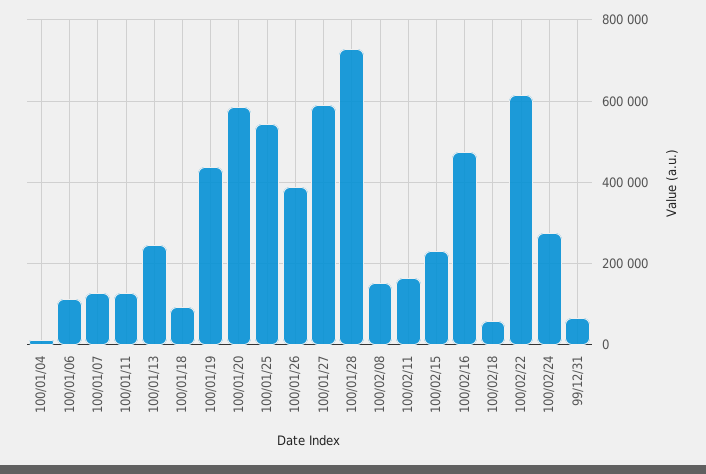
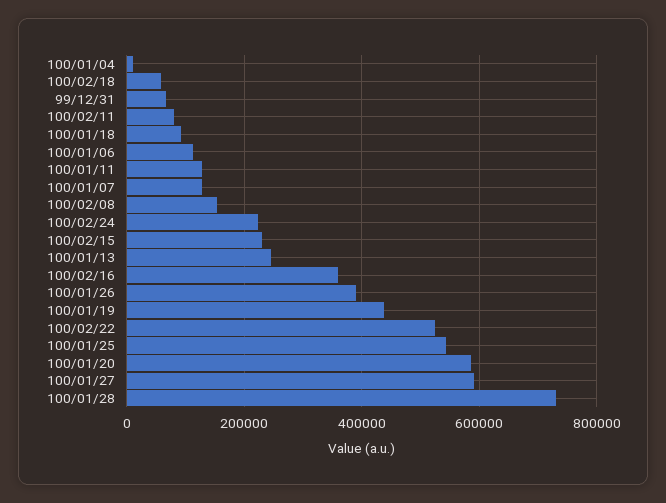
100/02/11: 160000 -> 80000
100/02/16: 480000 -> 360000
100/02/22: 620000 -> 520000
100/02/24: 280000 -> 220000

